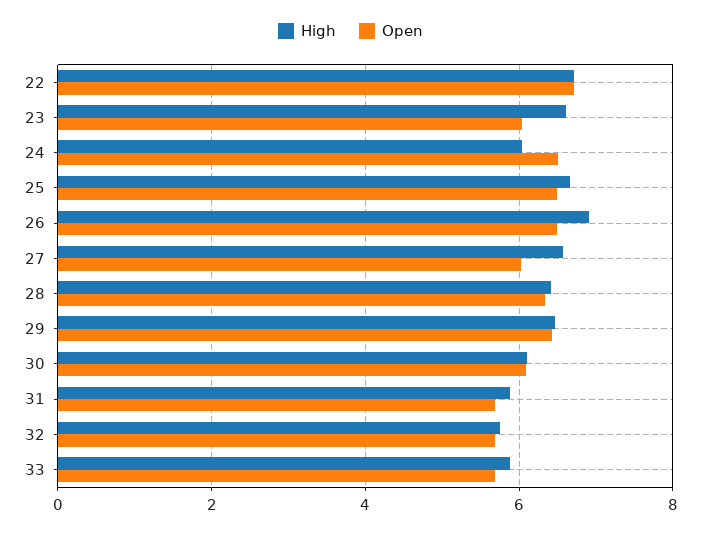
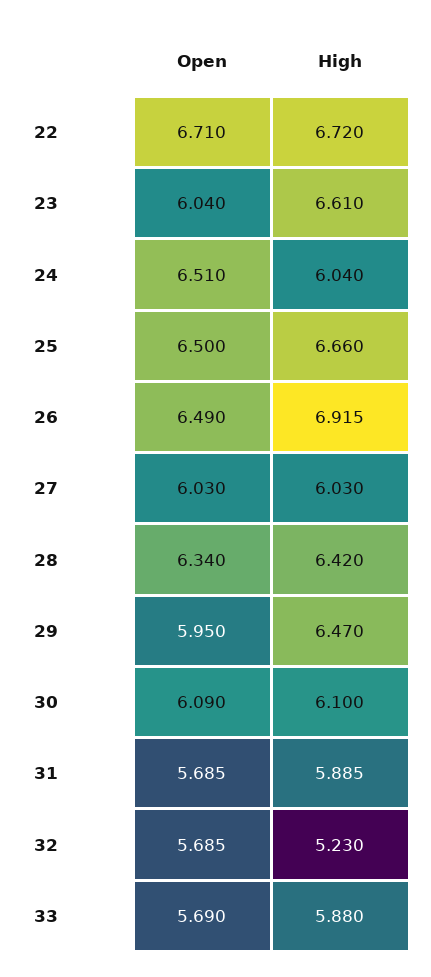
High, 27: 6.6 -> 6.03
Open, 29: 6.4 -> 5.95
High, 32: 5.8 -> 5.23

